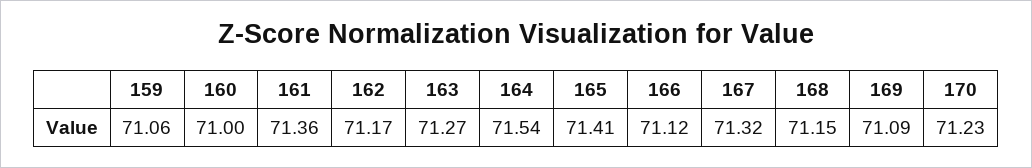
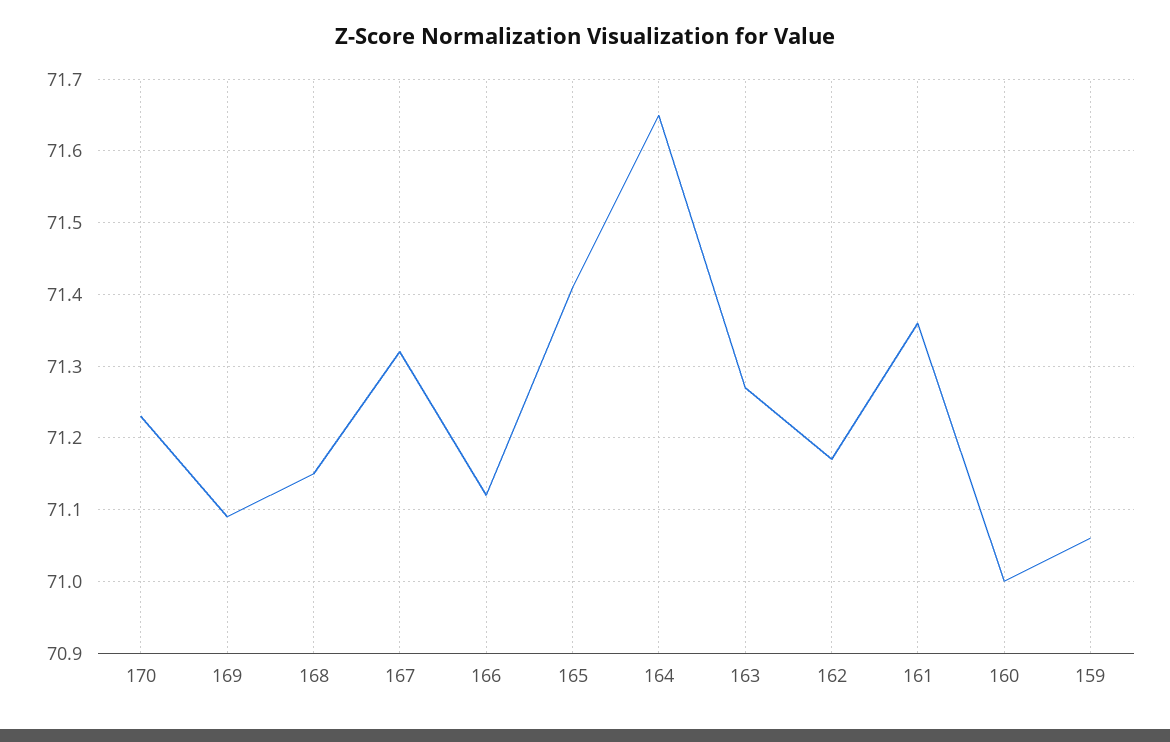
164: 71.54 -> 71.65

